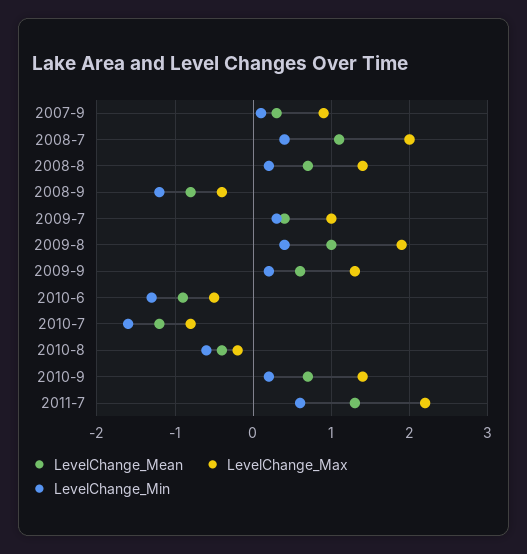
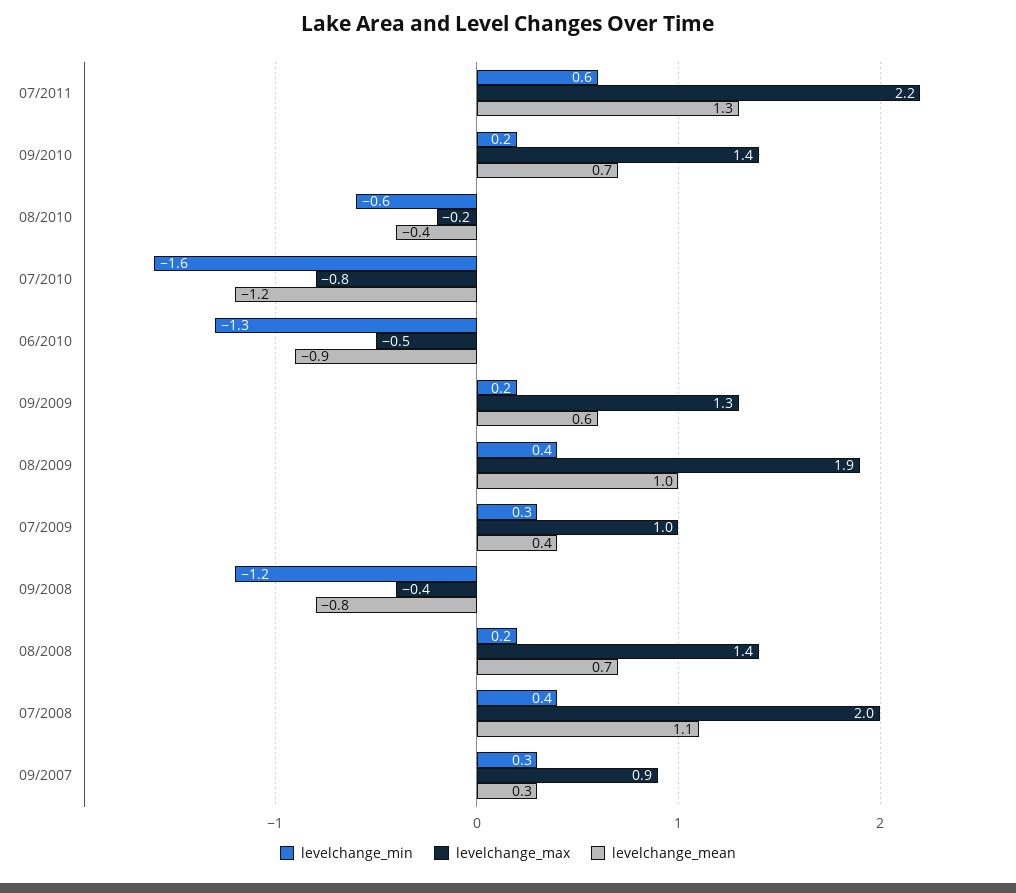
LevelChange_Min, 2007-9: 0.1 -> 0.3

